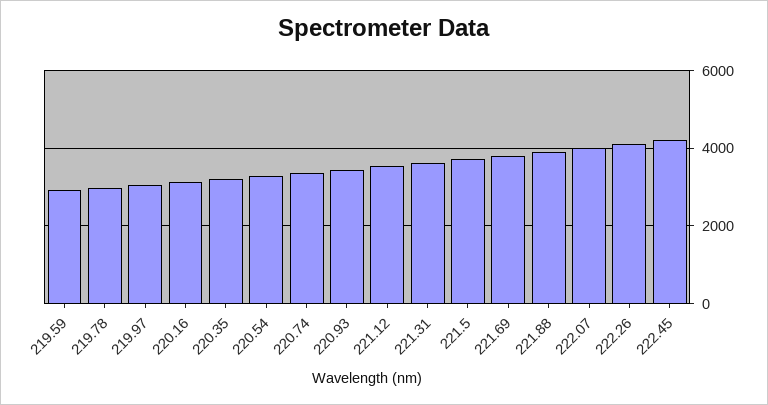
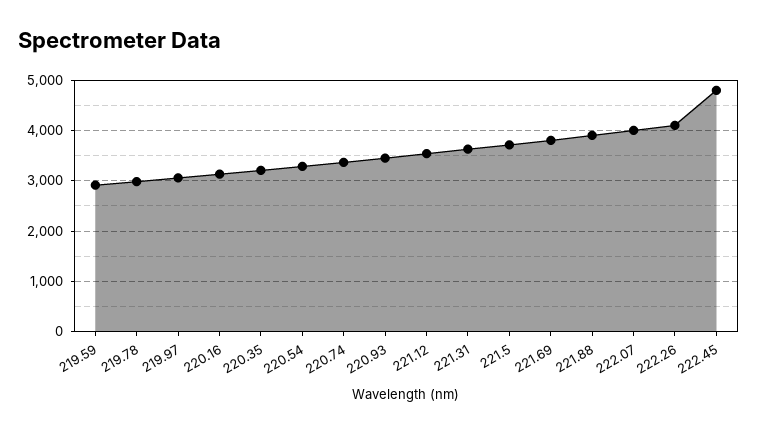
222.45: 4200 -> 4800

